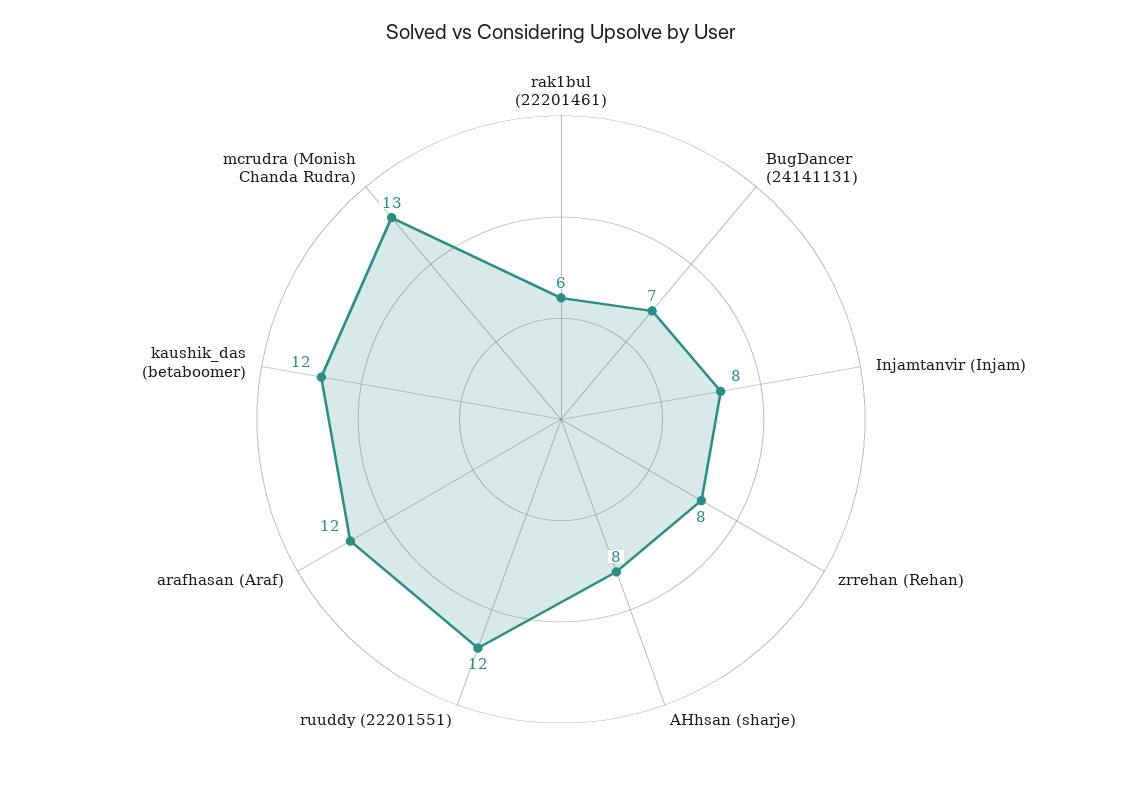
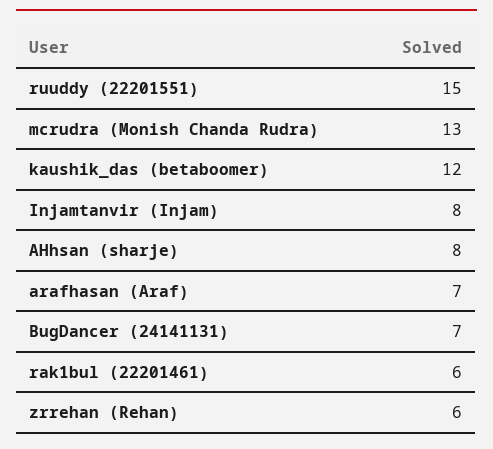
zrrehan (Rehan): 8 -> 6
ruuddy (22201551): 12 -> 15
arafhasan (Araf): 12 -> 7

